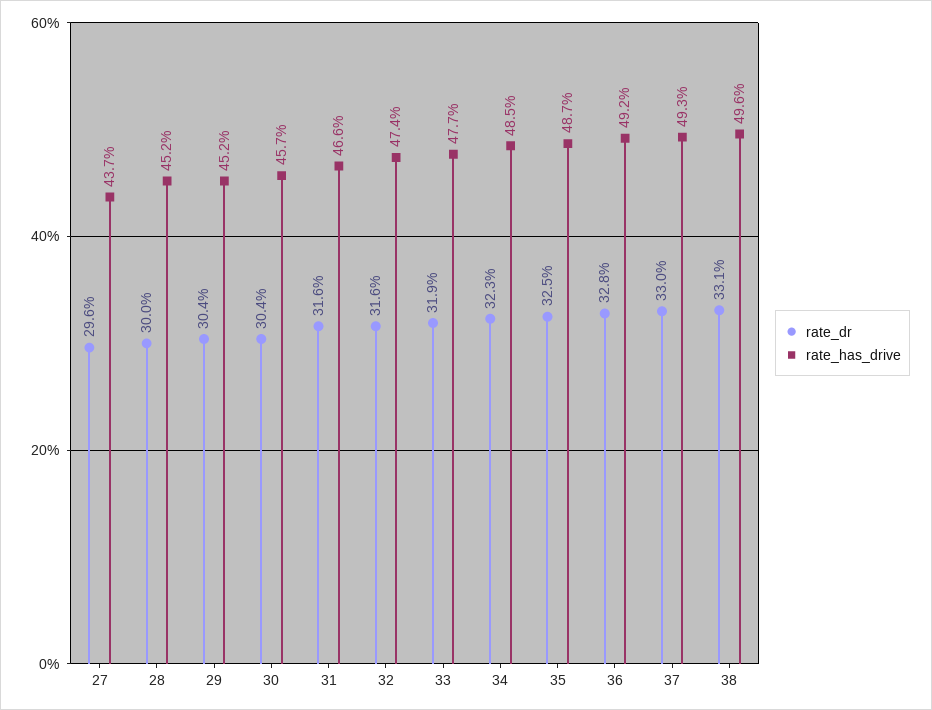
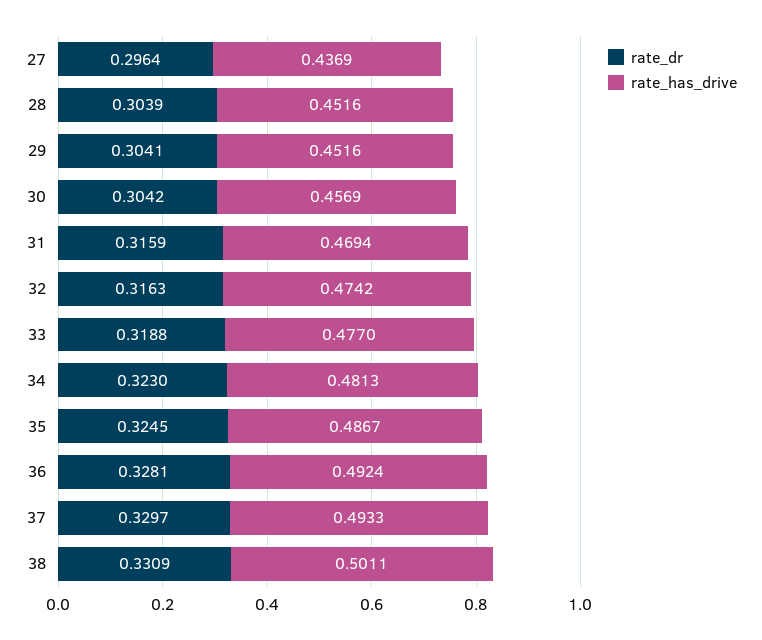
rate_dr, 28: 0.3 -> 0.3039
rate_has_drive, 31: 0.466 -> 0.4694
rate_has_drive, 34: 0.485 -> 0.4813
rate_has_drive, 38: 0.496 -> 0.5011

